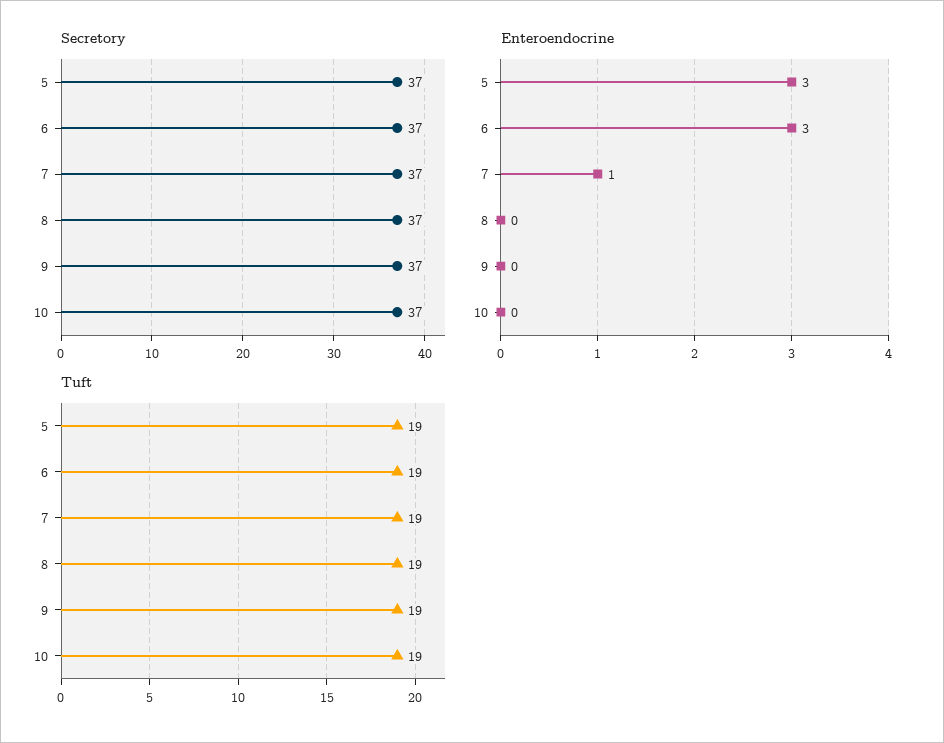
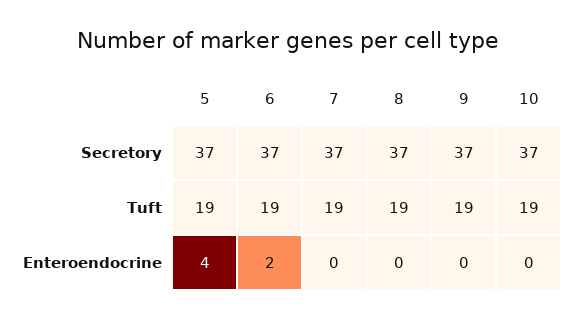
Enteroendocrine, 5: 3 -> 4
Enteroendocrine, 6: 3 -> 2
Enteroendocrine, 7: 1 -> 0

